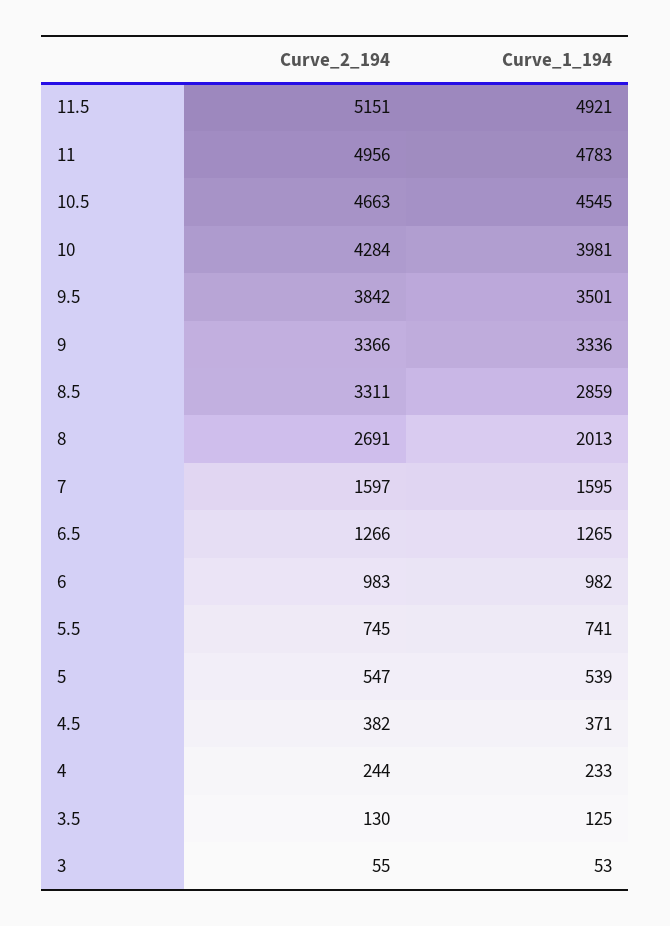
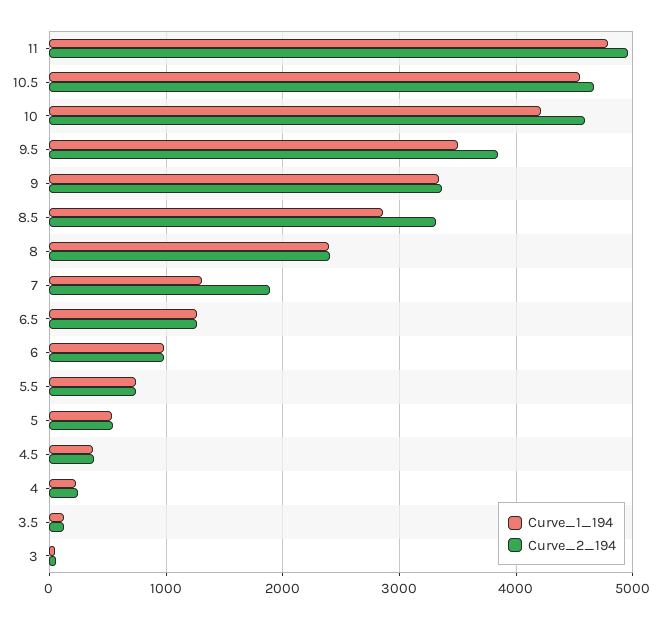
Curve_2_194, 11.5: 5151 -> none
Curve_1_194, 11.5: 4921 -> none
Curve_2_194, 10: 4284 -> 4600
Curve_1_194, 10: 3981 -> 4200
Curve_2_194, 8: 2691 -> 2400
Curve_1_194, 8: 2013 -> 2400
Curve_2_194, 7: 1597 -> 1900
Curve_1_194, 7: 1595 -> 1300

